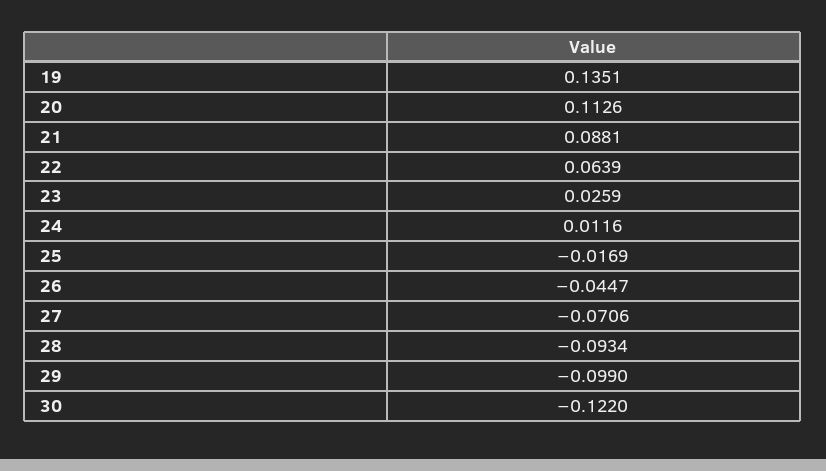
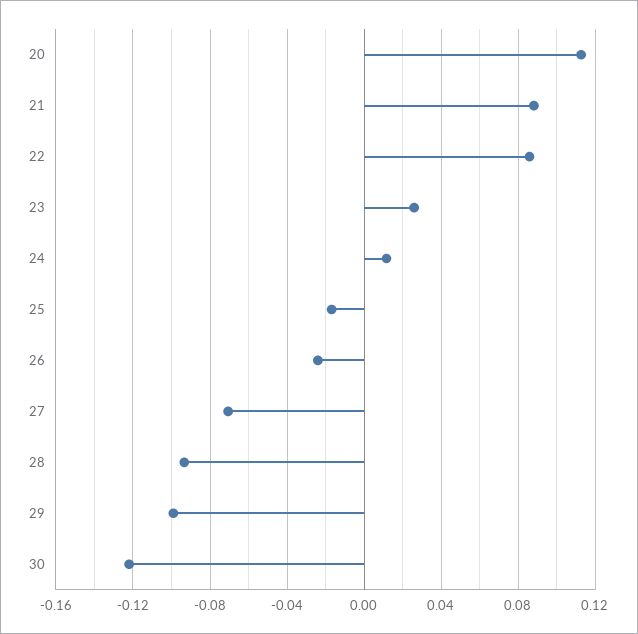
19: 0.1351 -> none
22: 0.0639 -> 0.085
26: -0.0447 -> -0.025

